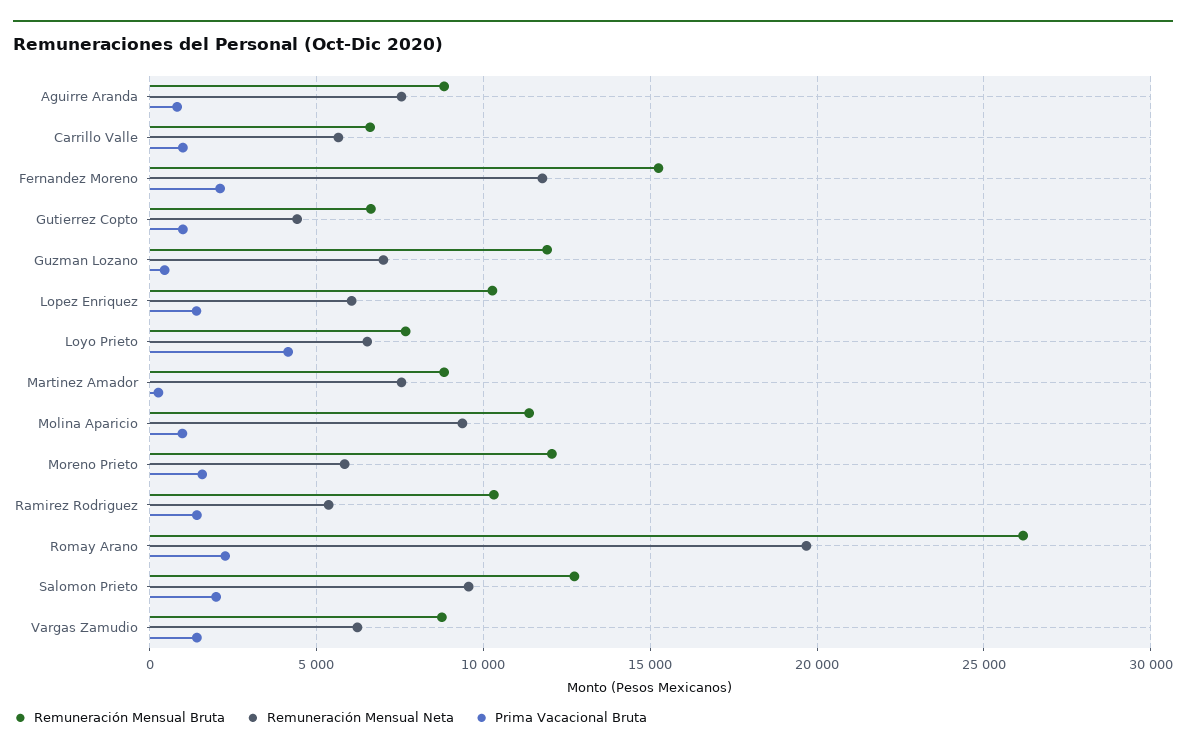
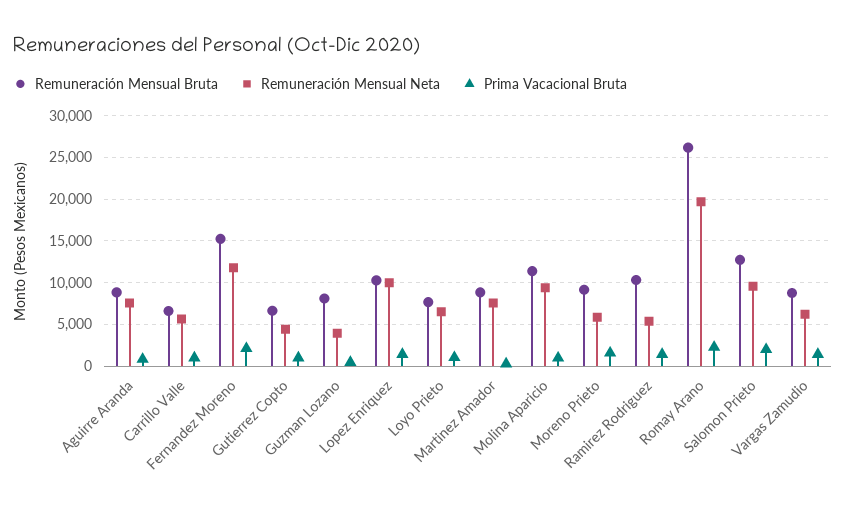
Remuneración Mensual Bruta, Guzman Lozano: 12000 -> 8000
Remuneración Mensual Neta, Guzman Lozano: 7000 -> 4000
Remuneración Mensual Neta, Lopez Enriquez: 6000 -> 10000
Prima Vacacional Bruta, Loyo Prieto: 4000 -> 1000
Remuneración Mensual Bruta, Moreno Prieto: 12000 -> 9000

